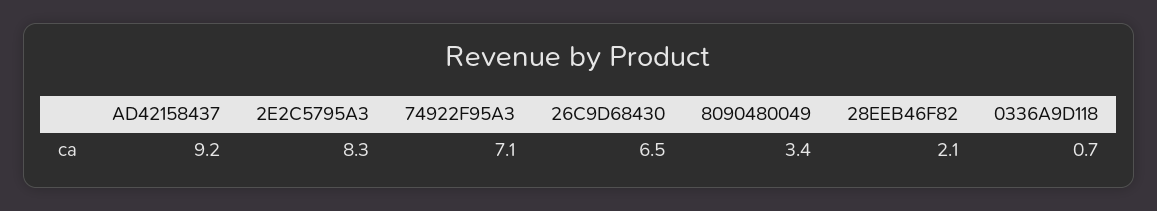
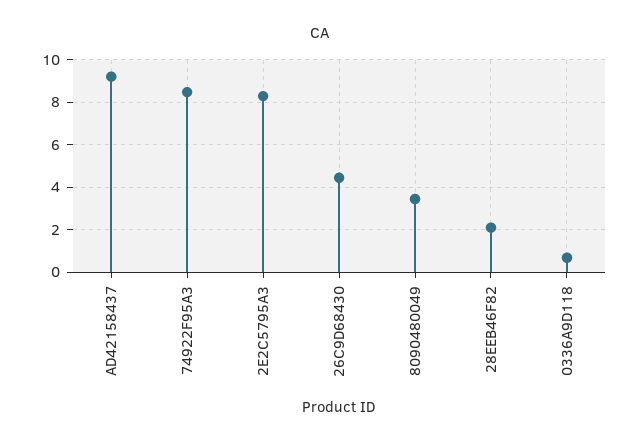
74922F95A3: 7.1 -> 8.5
26C9D68430: 6.5 -> 4.5

